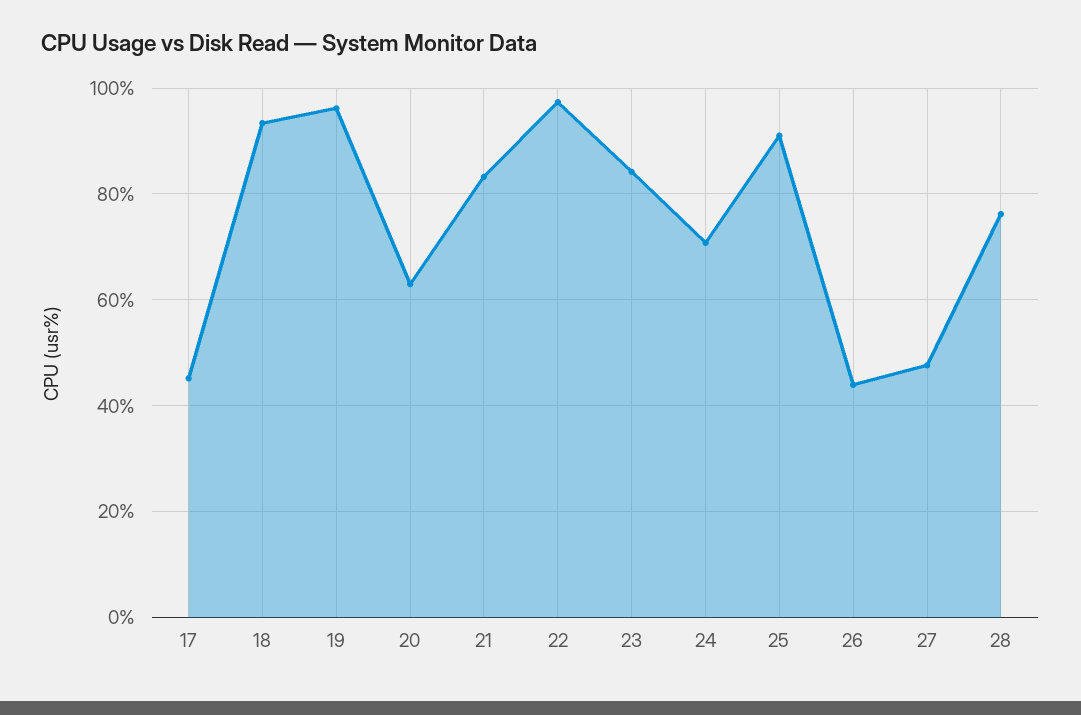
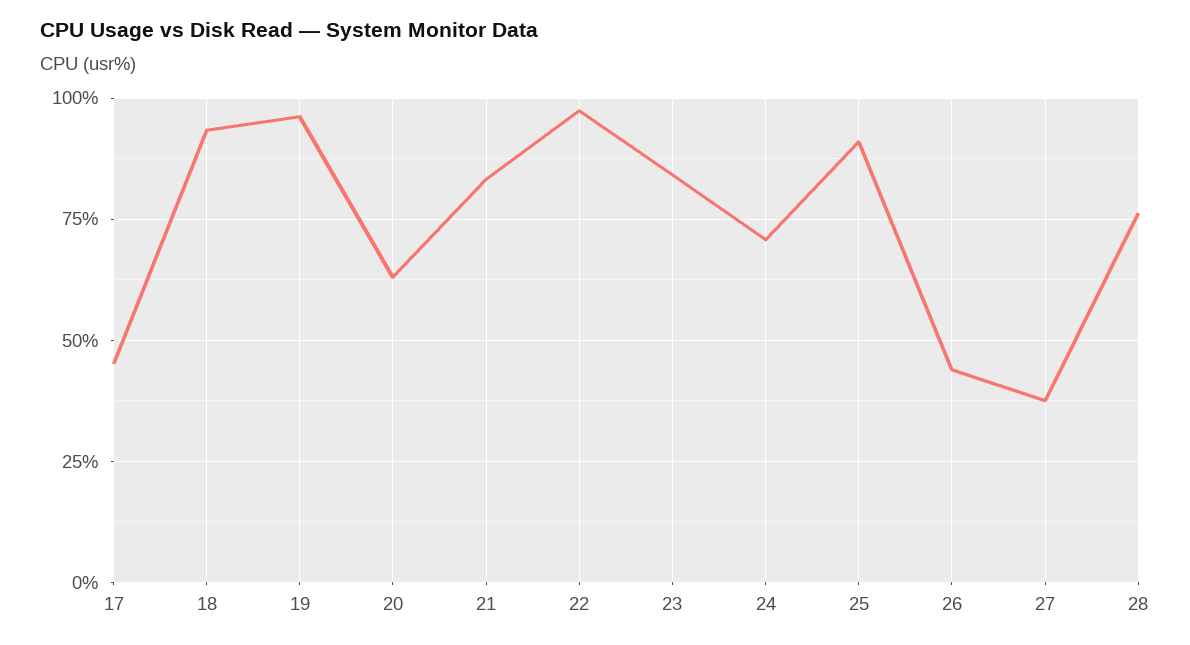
27: 48 -> 37.5

